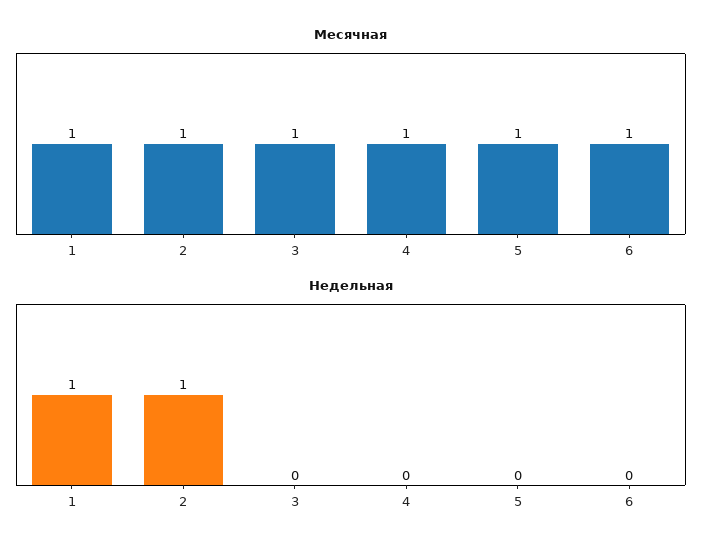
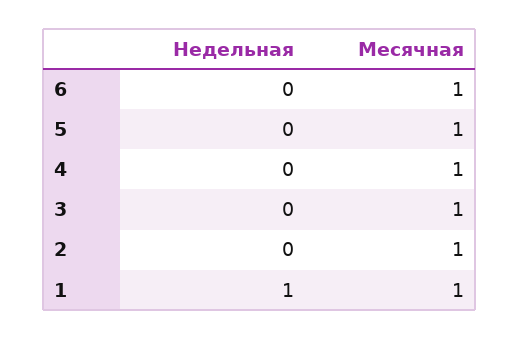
Недельная, 2: 1 -> 0

